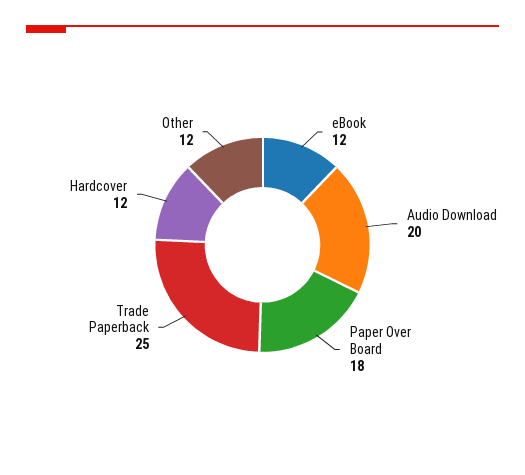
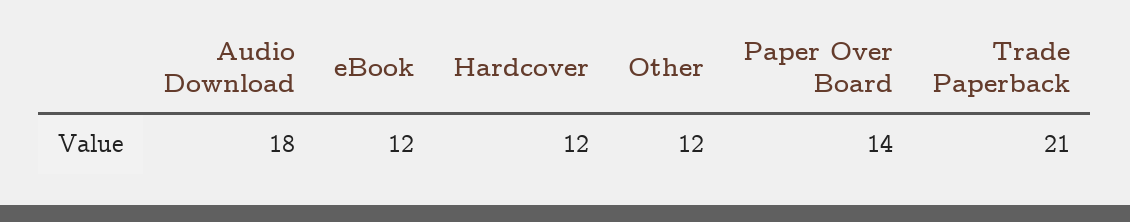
Audio Download: 20 -> 18
Paper Over Board: 18 -> 14
Trade Paperback: 25 -> 21

